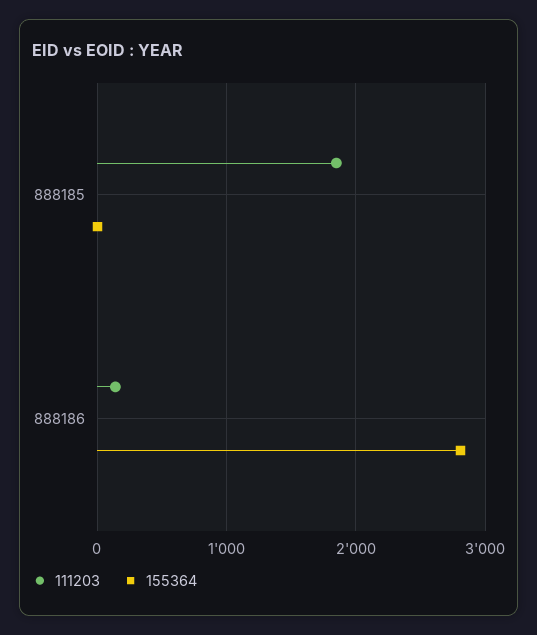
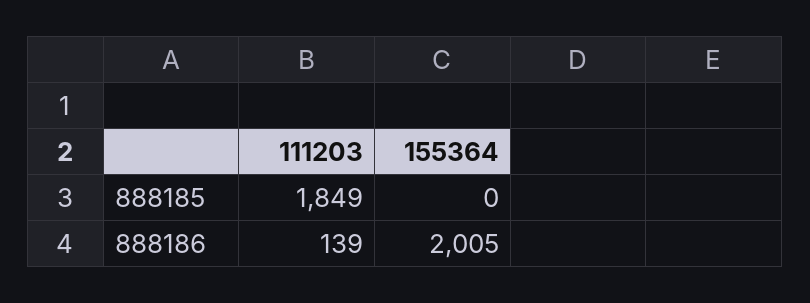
155364, 888186: 2800 -> 2005

